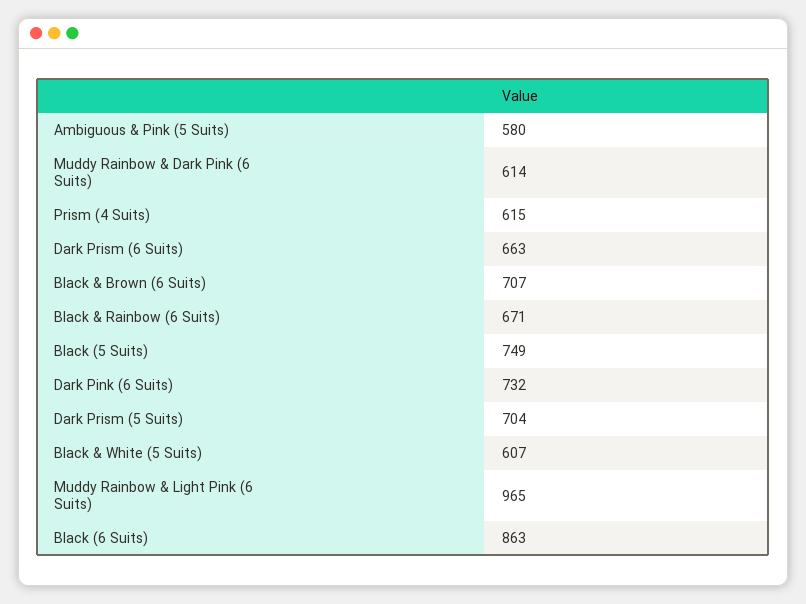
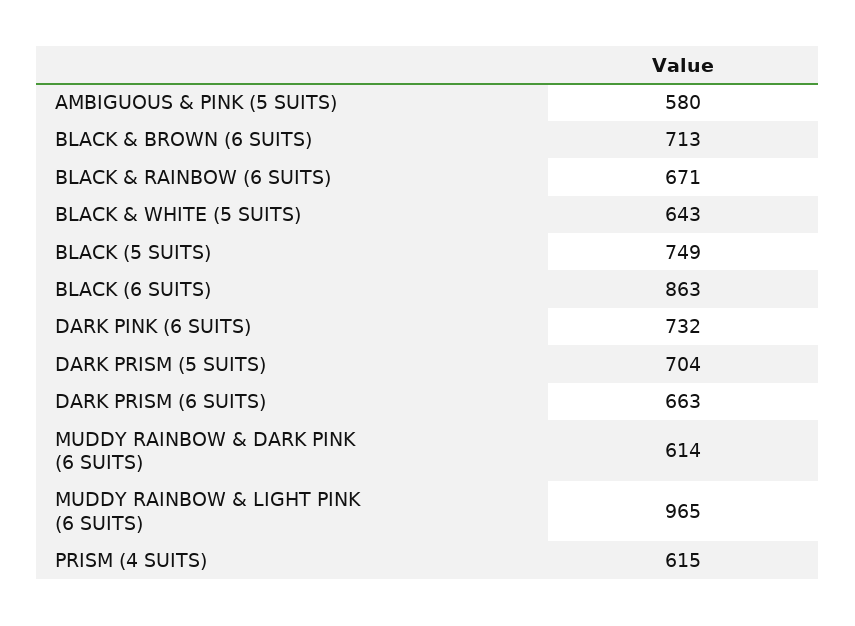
Black & Brown (6 Suits): 707 -> 713
Black & White (5 Suits): 607 -> 643

